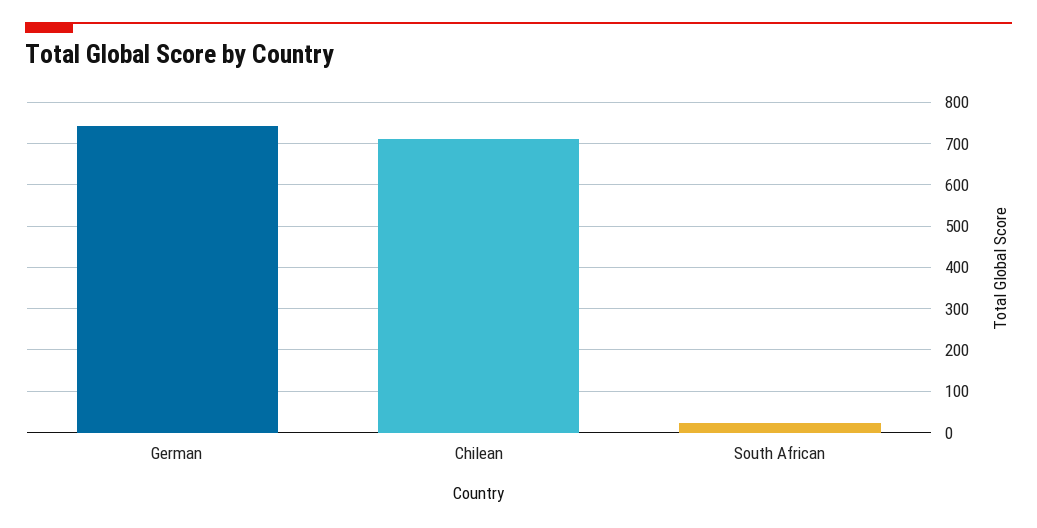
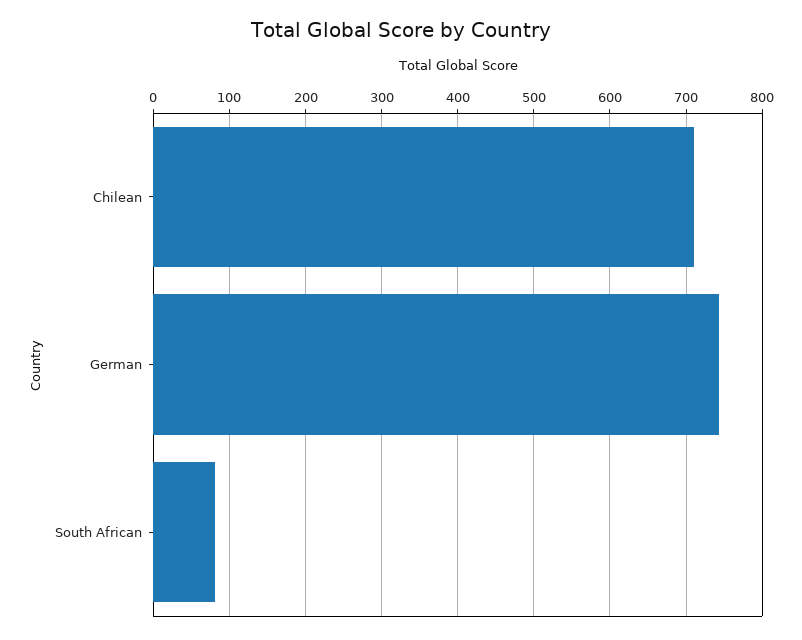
South African: 20 -> 80

